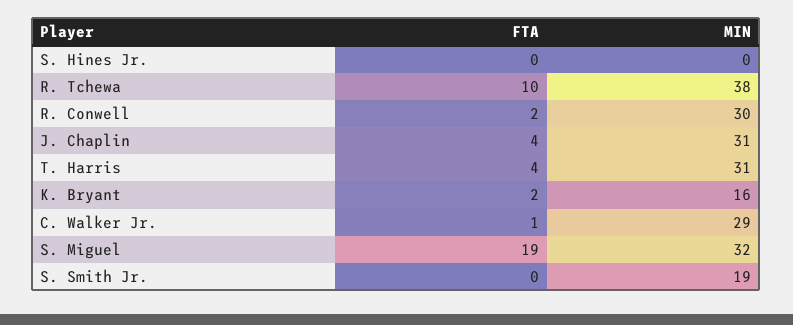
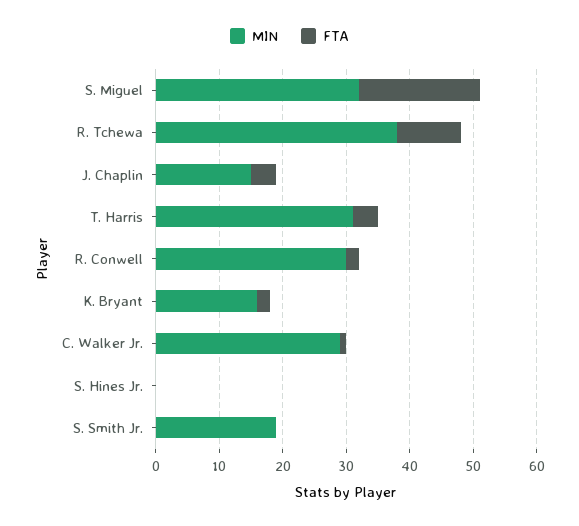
MIN, J. Chaplin: 31 -> 15

